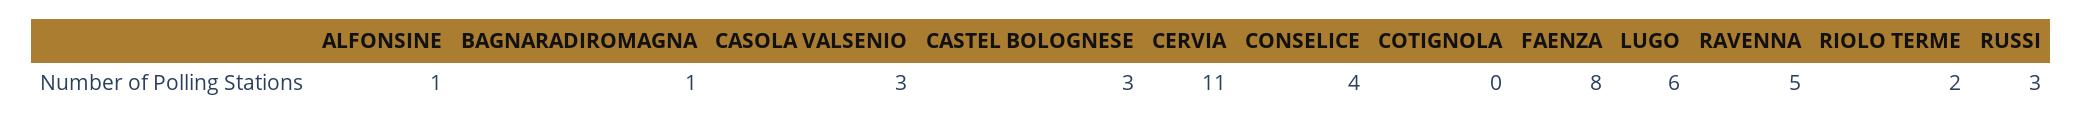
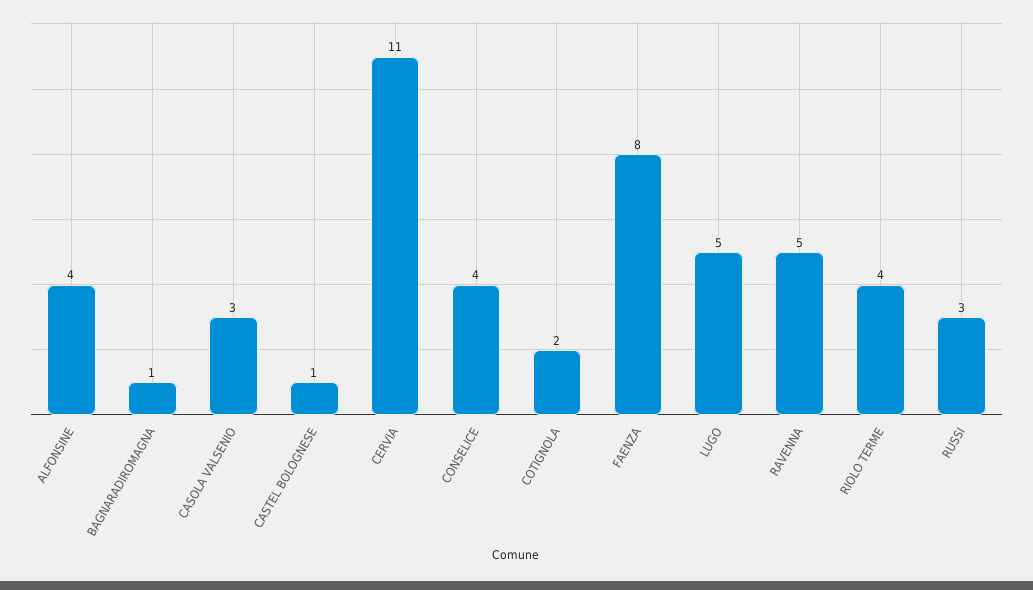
ALFONSINE: 1 -> 4
CASTEL BOLOGNESE: 3 -> 1
COTIGNOLA: 0 -> 2
LUGO: 6 -> 5
RIOLO TERME: 2 -> 4

